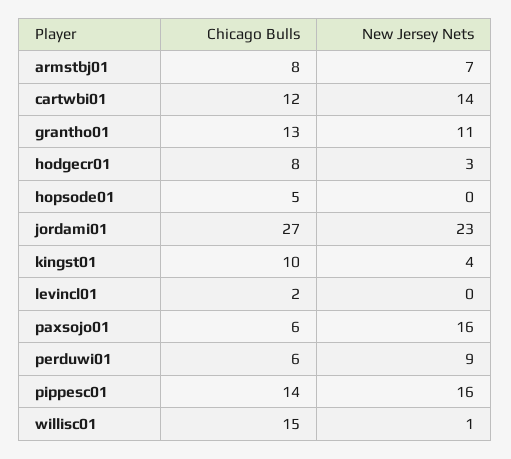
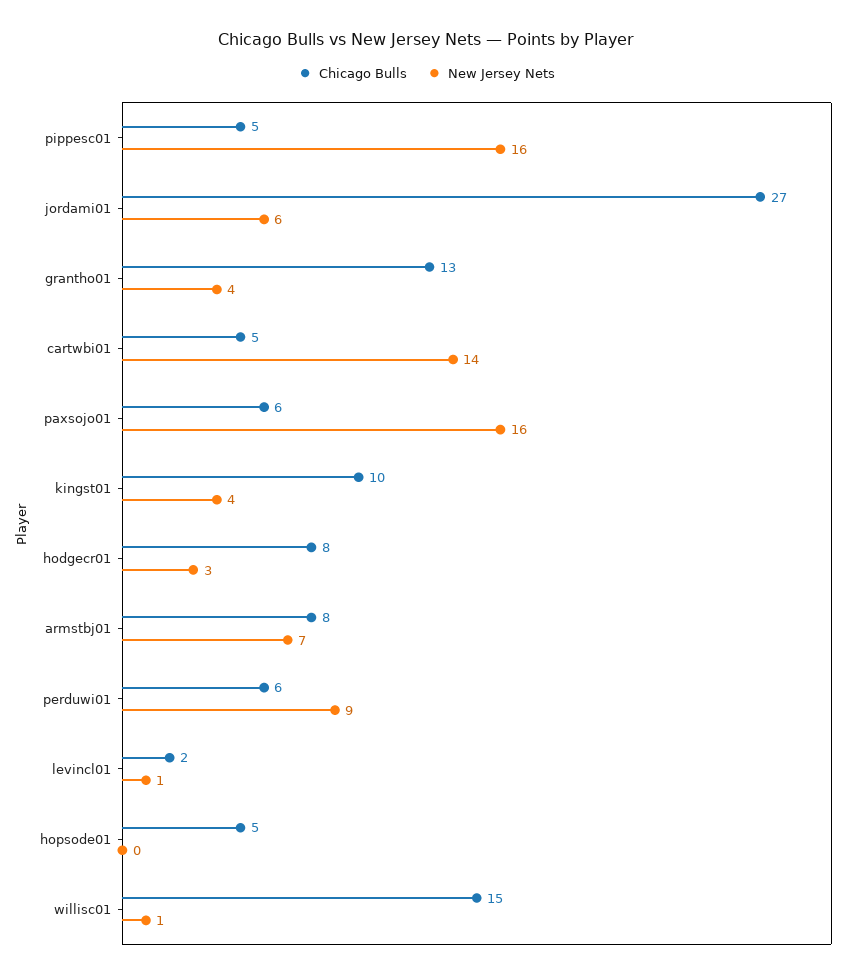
Chicago Bulls, cartwbi01: 12 -> 5
New Jersey Nets, grantho01: 11 -> 4
New Jersey Nets, jordami01: 23 -> 6
New Jersey Nets, levincl01: 0 -> 1
Chicago Bulls, pippesc01: 14 -> 5

